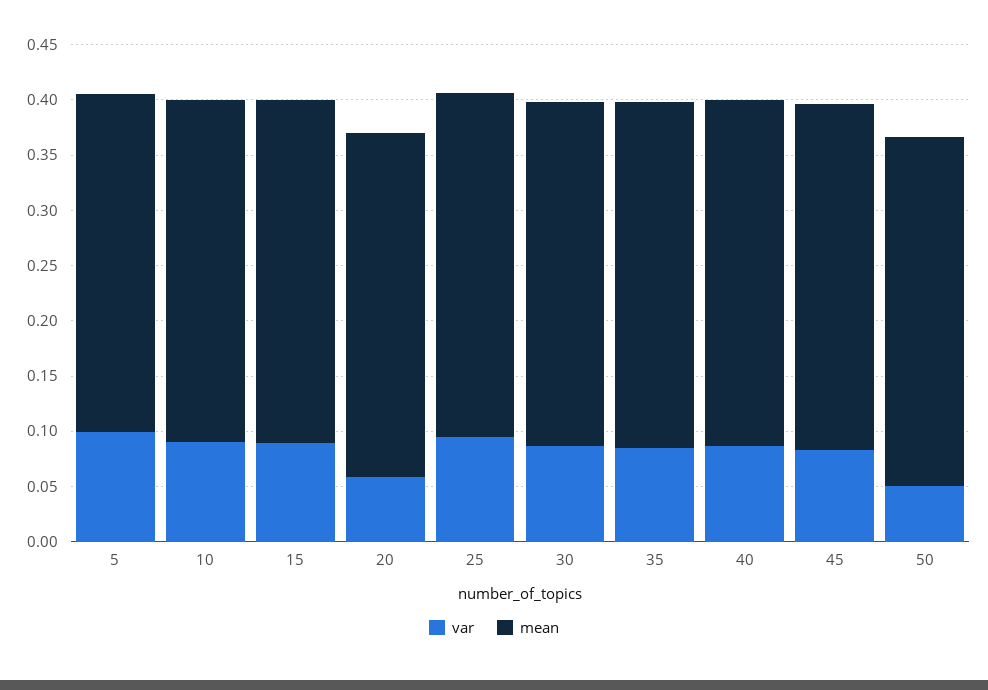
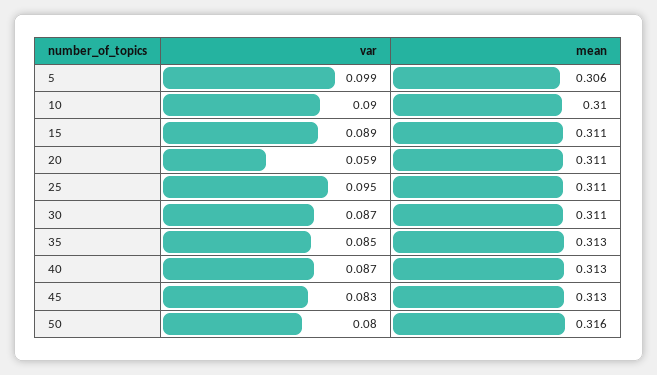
var, 50: 0.05 -> 0.08

